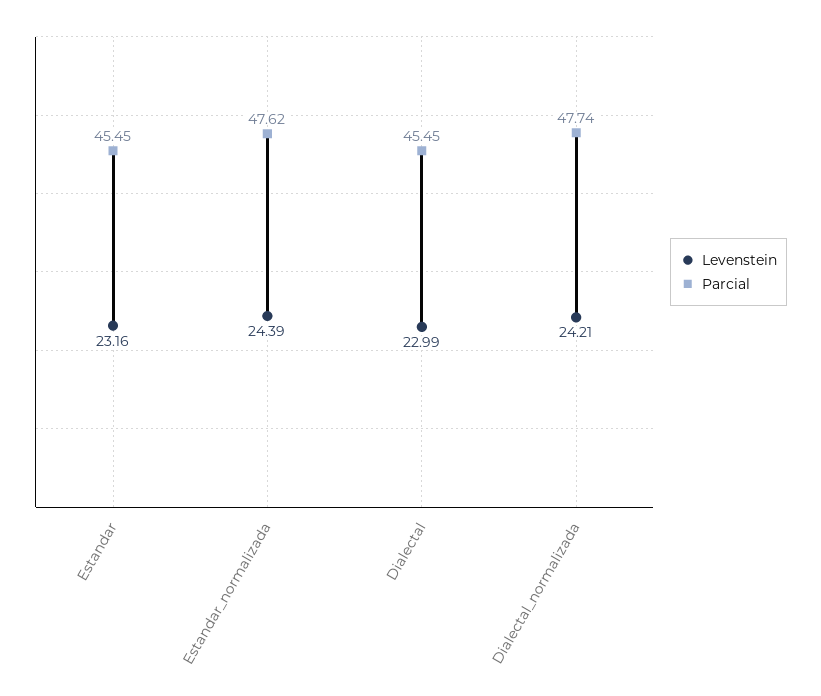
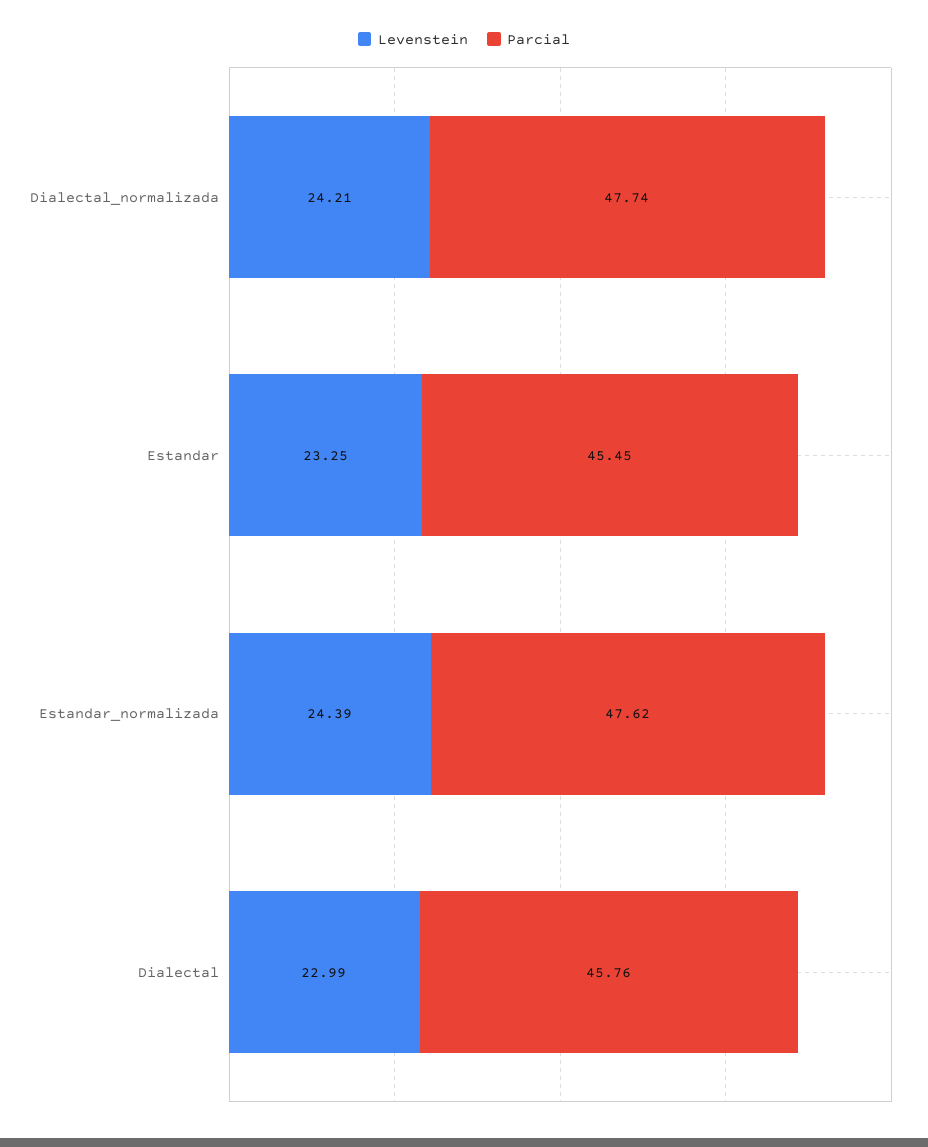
Levenstein, Estandar: 23.16 -> 23.25
Parcial, Dialectal: 45.45 -> 45.76

